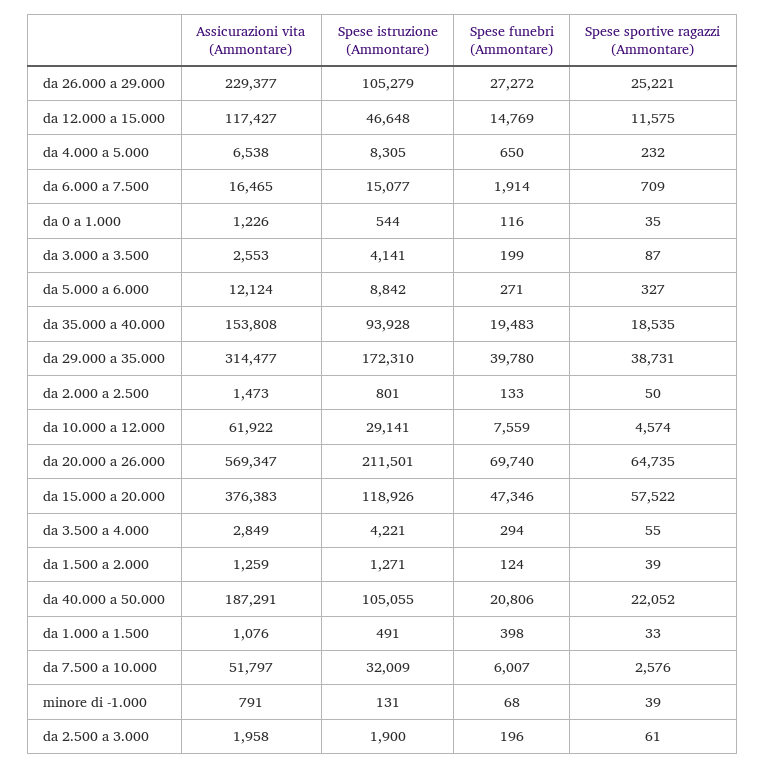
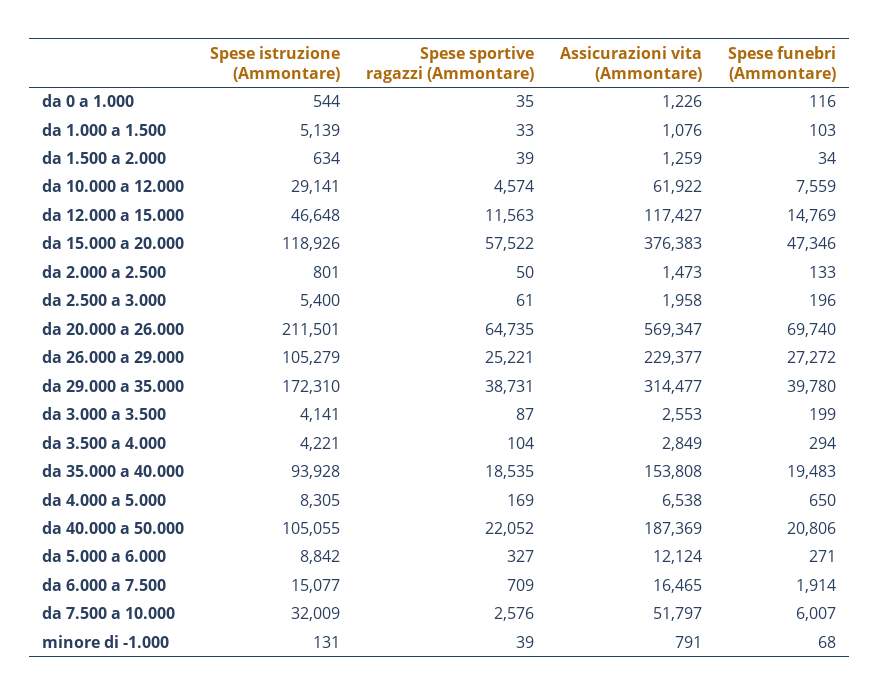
Spese sportive ragazzi (Ammontare), da 12.000 a 15.000: 11575 -> 11563
Spese sportive ragazzi (Ammontare), da 4.000 a 5.000: 232 -> 169
Spese sportive ragazzi (Ammontare), da 3.500 a 4.000: 55 -> 104
Spese istruzione (Ammontare), da 1.500 a 2.000: 1271 -> 634
Spese funebri (Ammontare), da 1.500 a 2.000: 124 -> 34
Assicurazioni vita (Ammontare), da 40.000 a 50.000: 187291 -> 187369
Spese istruzione (Ammontare), da 1.000 a 1.500: 491 -> 5139
Spese funebri (Ammontare), da 1.000 a 1.500: 398 -> 103
Spese istruzione (Ammontare), da 2.500 a 3.000: 1900 -> 5400

